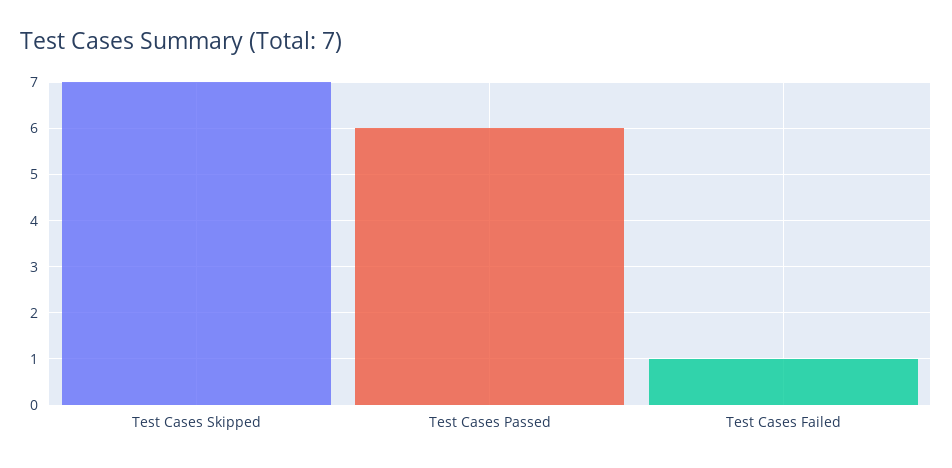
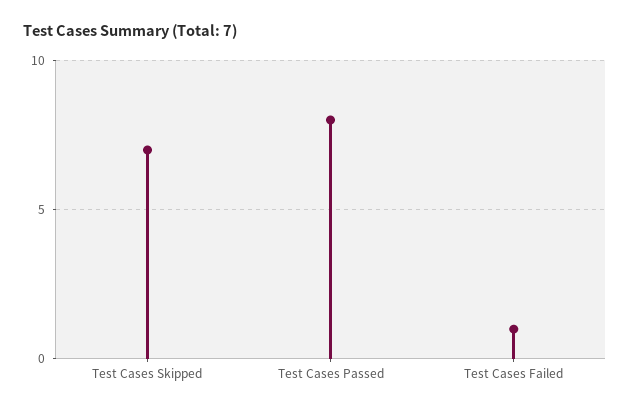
Test Cases Passed: 6 -> 8

